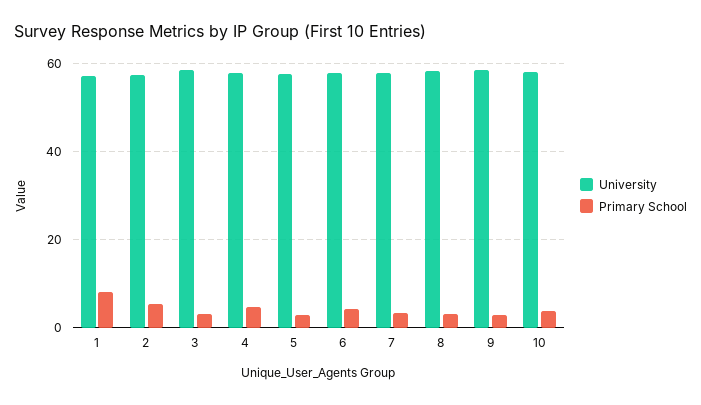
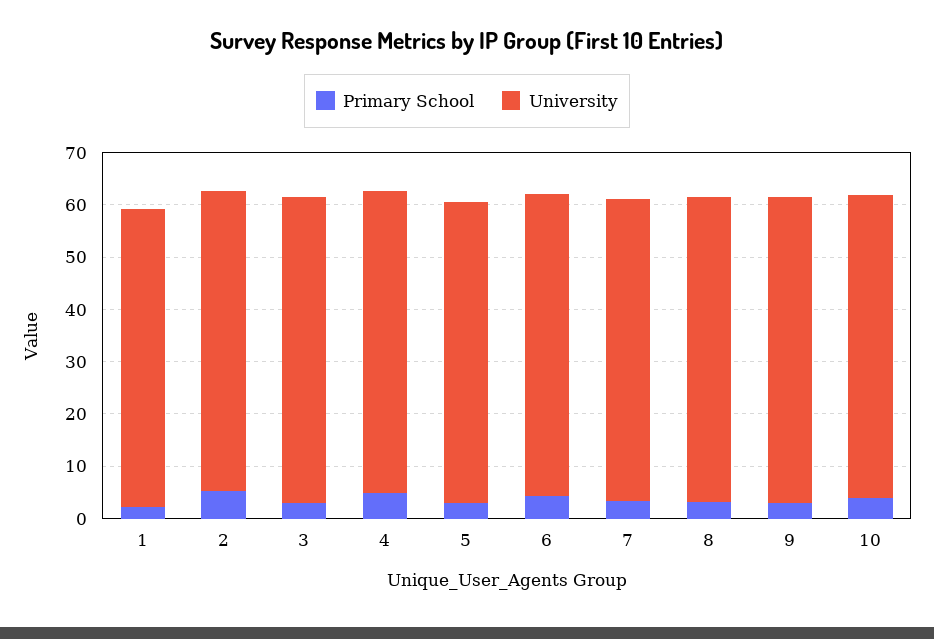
Primary School, 1: 8 -> 2

